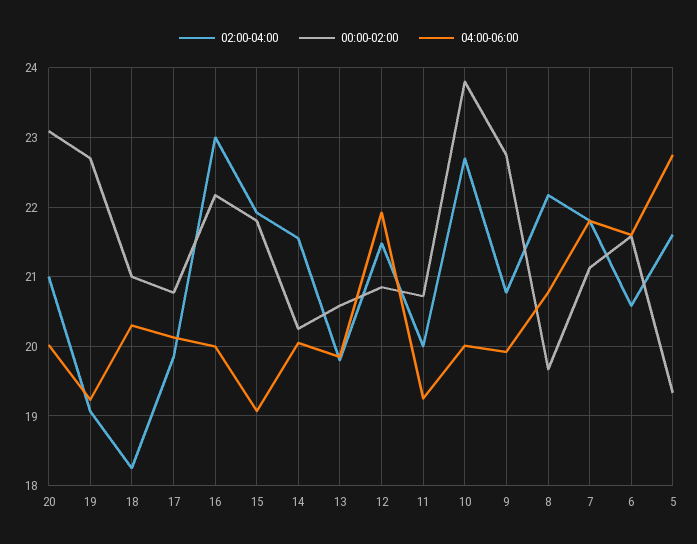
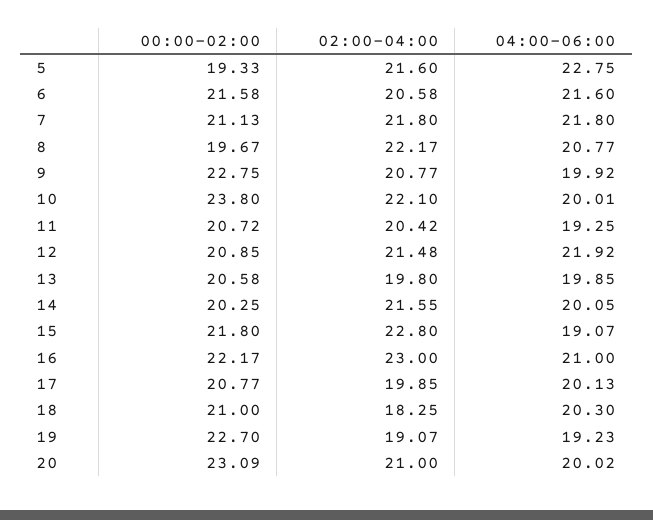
04:00-06:00, 16: 20 -> 21
02:00-04:00, 15: 21.9 -> 22.8
02:00-04:00, 11: 20 -> 20.42
02:00-04:00, 10: 22.7 -> 22.1

